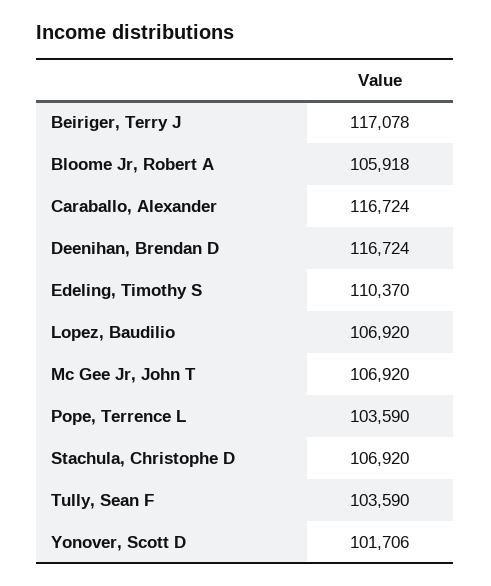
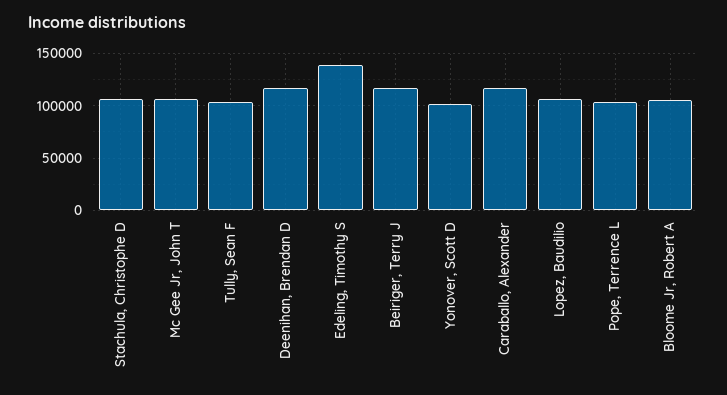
Edeling, Timothy S: 110370 -> 140000

